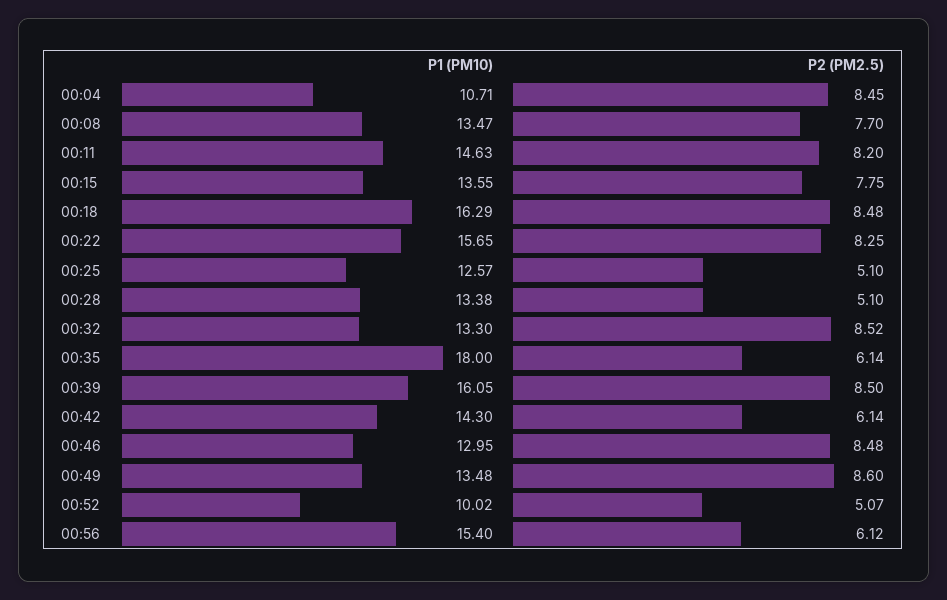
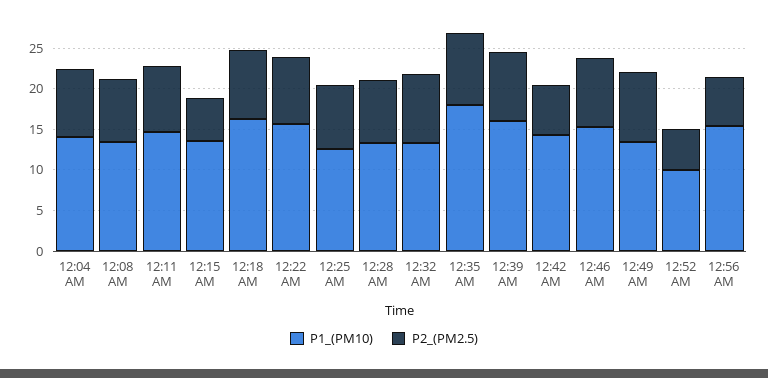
P1 (PM10), 00:04: 10.71 -> 14
P2 (PM2.5), 00:15: 7.75 -> 5
P2 (PM2.5), 00:25: 5.1 -> 8
P2 (PM2.5), 00:28: 5.1 -> 8
P2 (PM2.5), 00:35: 6.14 -> 9
P1 (PM10), 00:46: 12.95 -> 15

